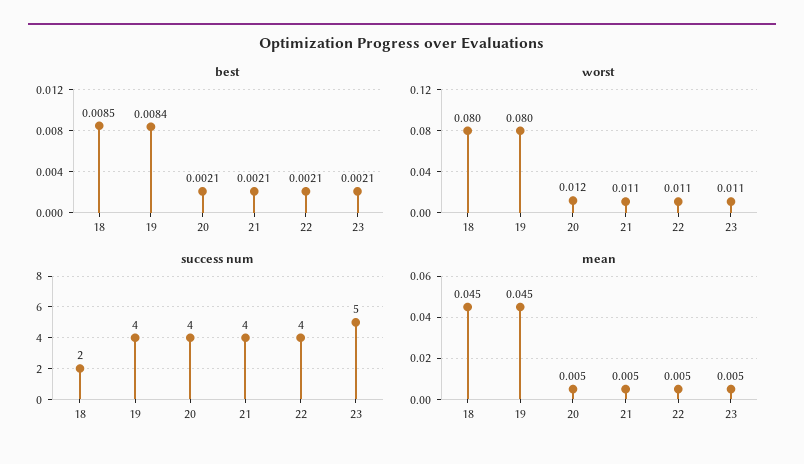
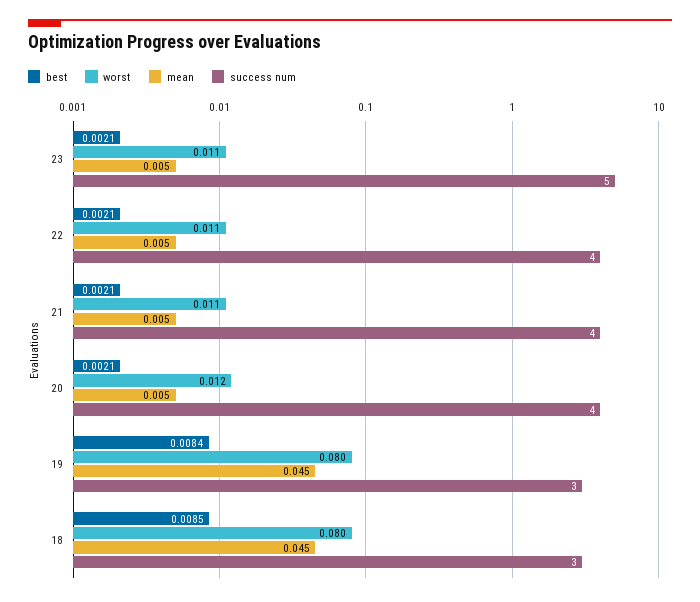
success num, 18: 2 -> 3
success num, 19: 4 -> 3

